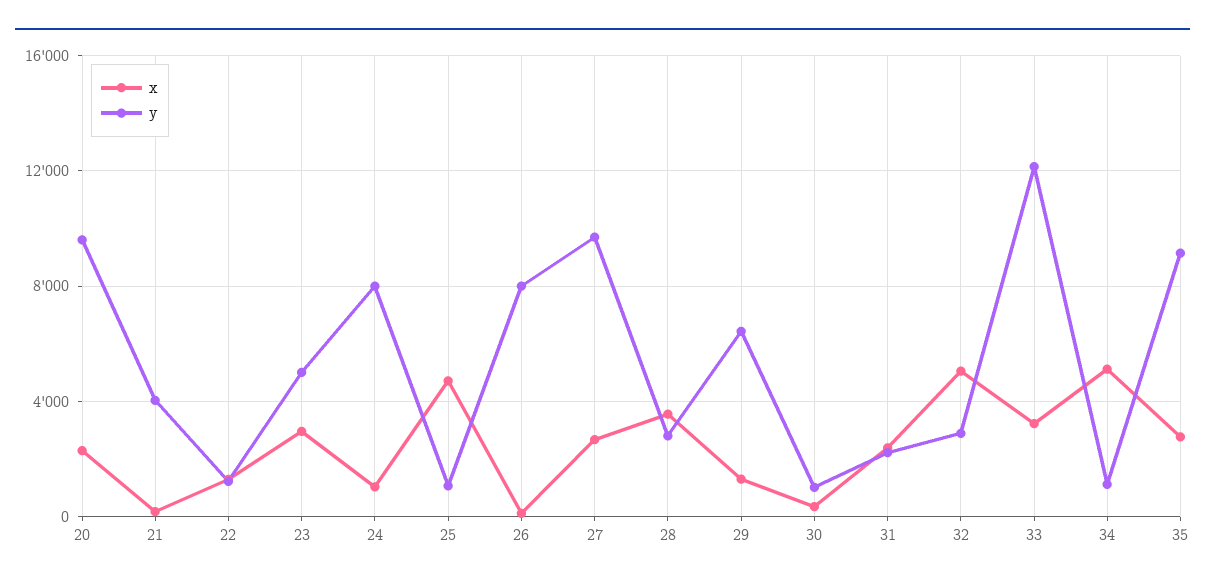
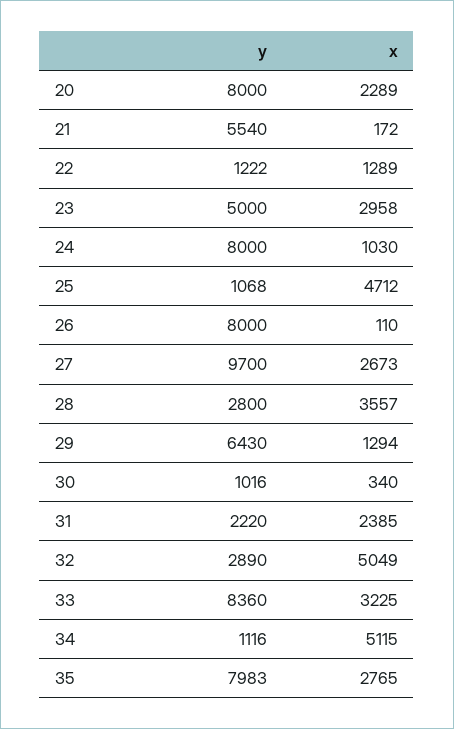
y, 20: 9500 -> 8000
y, 21: 4000 -> 5540
y, 33: 12000 -> 8360
y, 35: 9000 -> 7983

